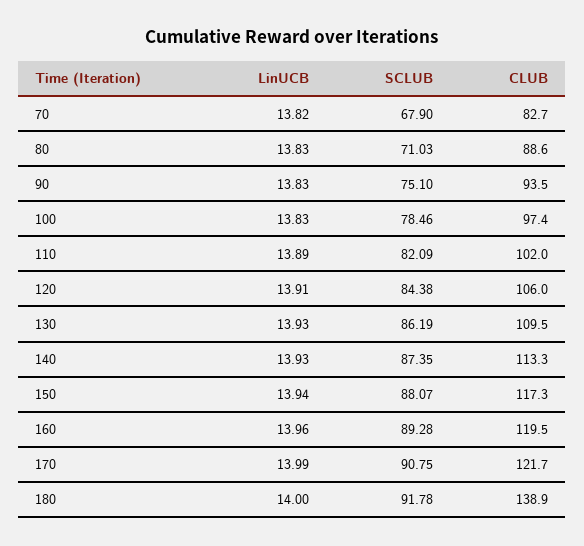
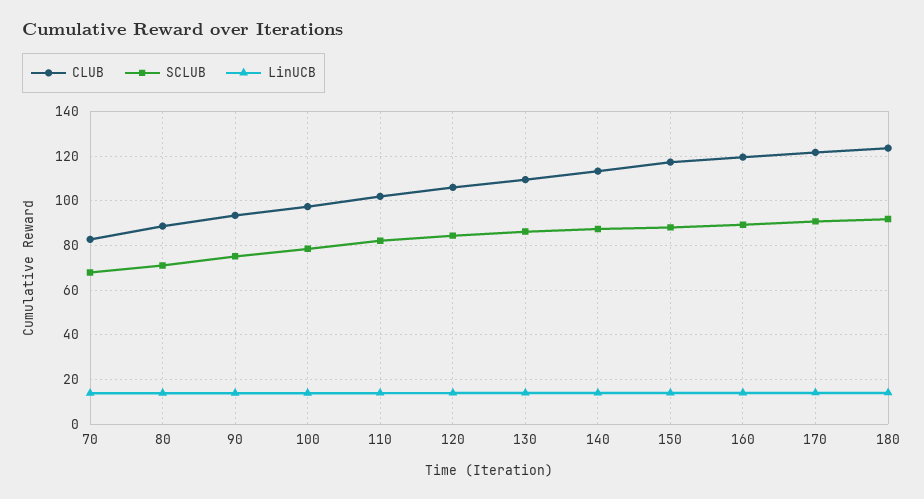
CLUB, 180: 138.9 -> 125

